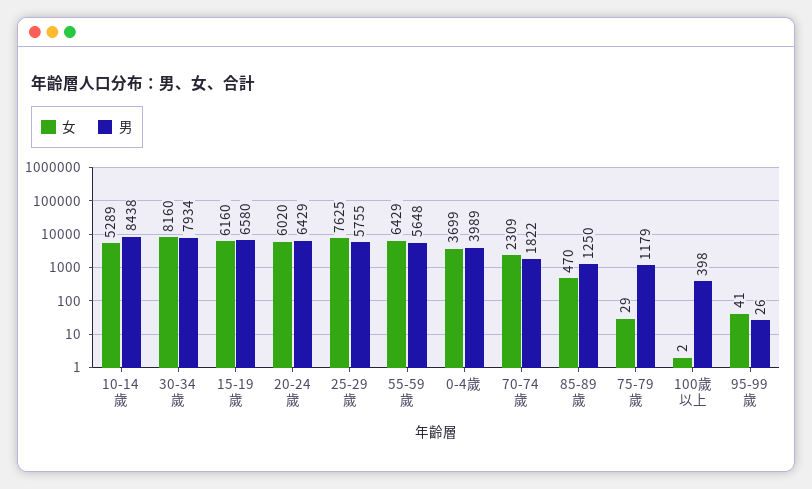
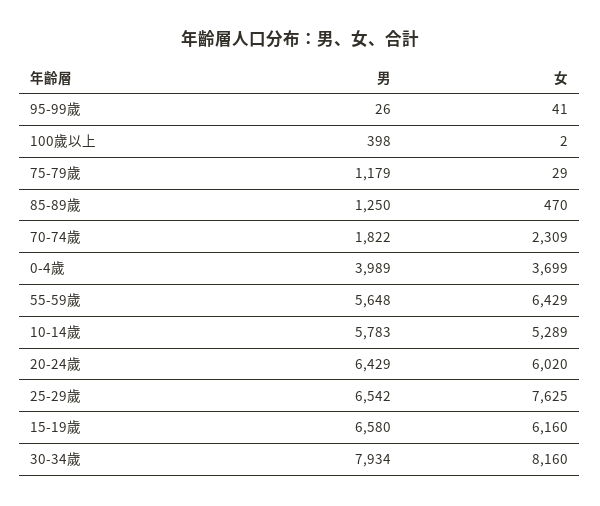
男, 10-14歲: 8438 -> 5783
男, 25-29歲: 5755 -> 6542

